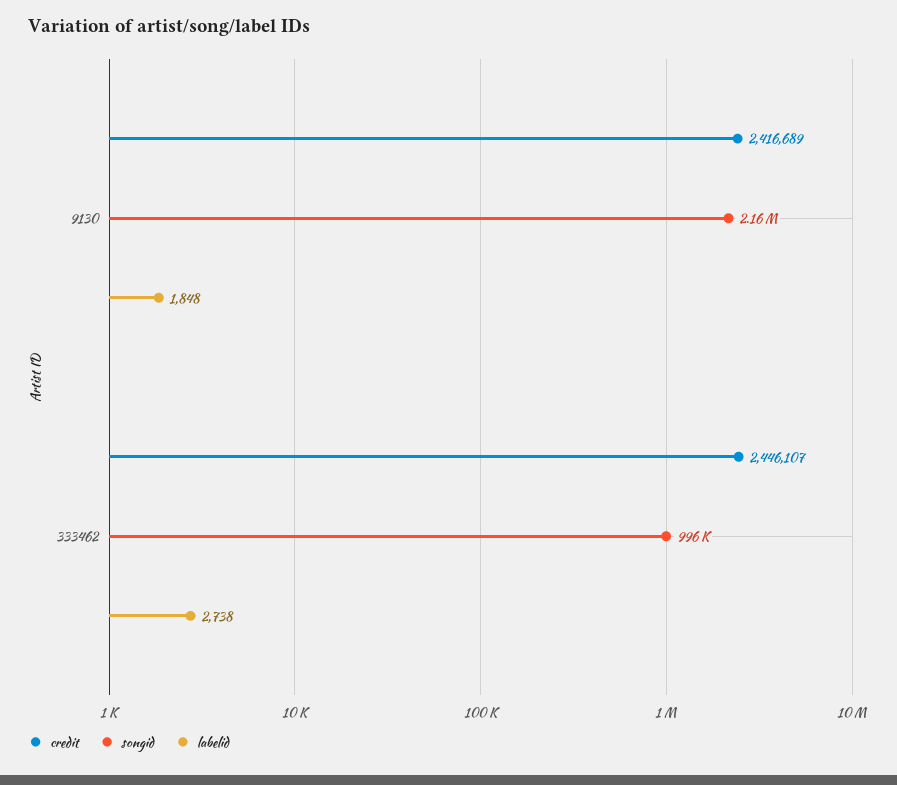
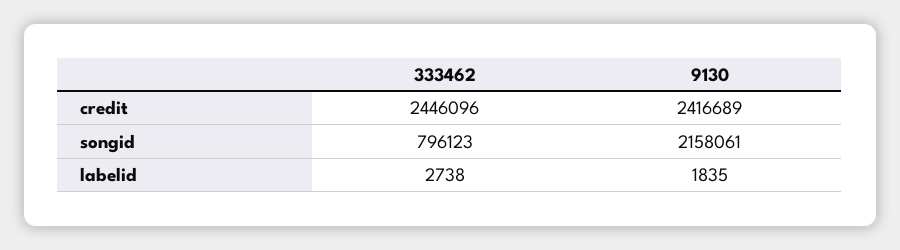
labelid, 9130: 1848 -> 1835
credit, 333462: 2446107 -> 2446096
songid, 333462: 996000 -> 796123

